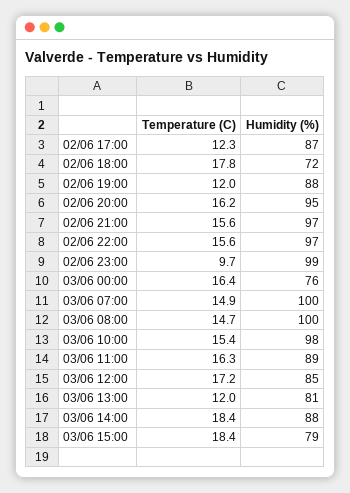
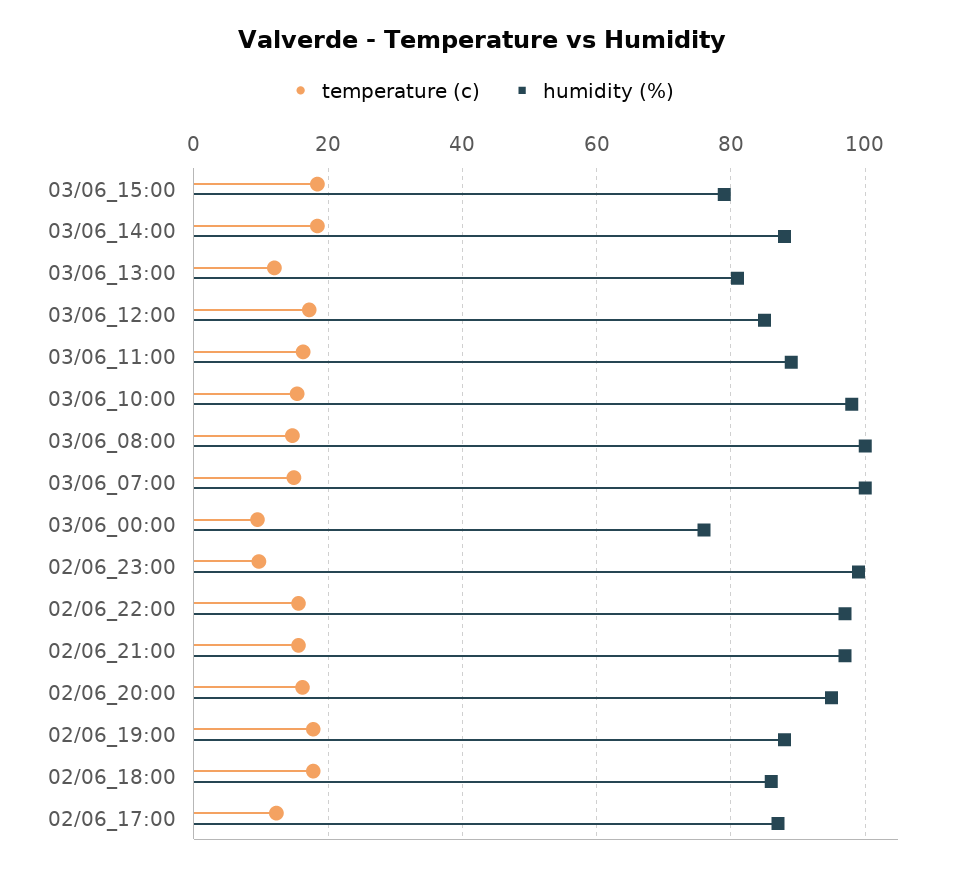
Humidity (%), 02/06 18:00: 72 -> 86
Temperature (C), 02/06 19:00: 12 -> 18
Temperature (C), 03/06 00:00: 16.4 -> 10

